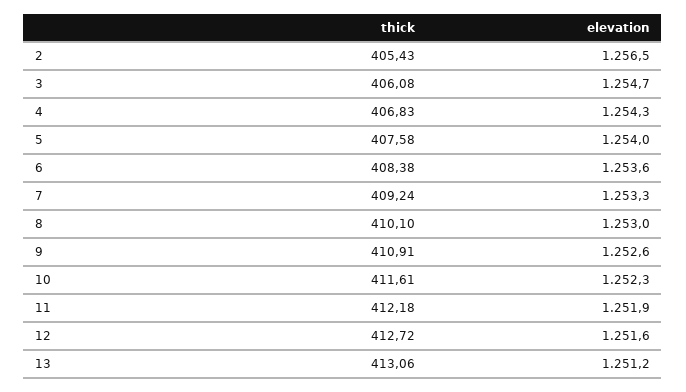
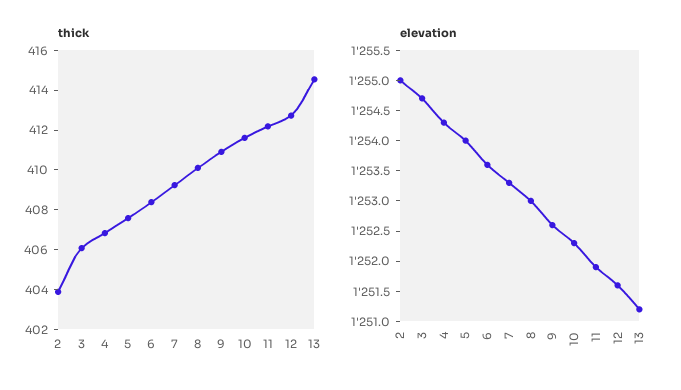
thick, 2: 405.43 -> 404
elevation, 2: 1256.5 -> 1255
thick, 13: 413.06 -> 414.5

